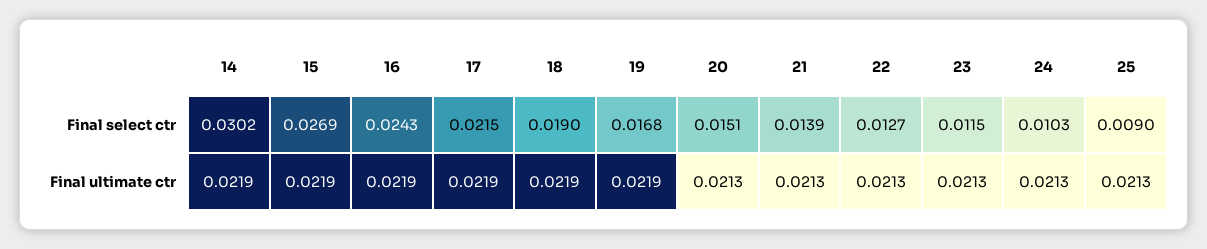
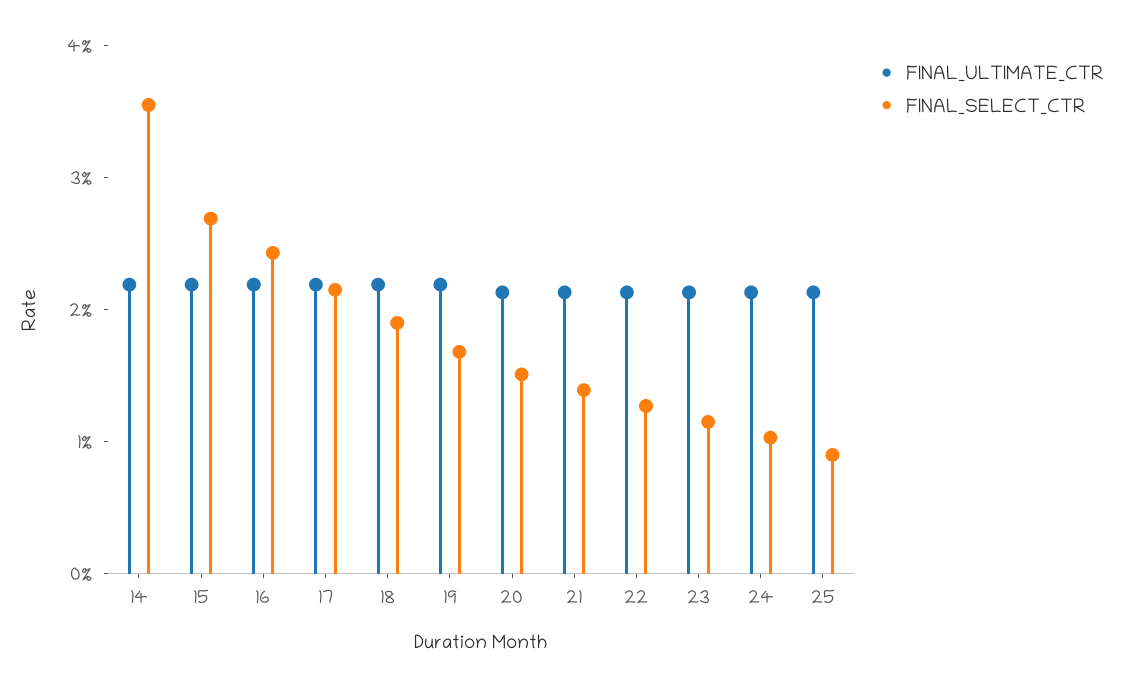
Final select ctr, 14: 0.0302 -> 0.036

